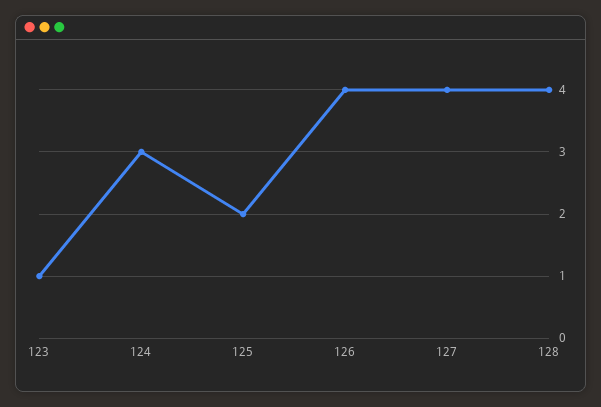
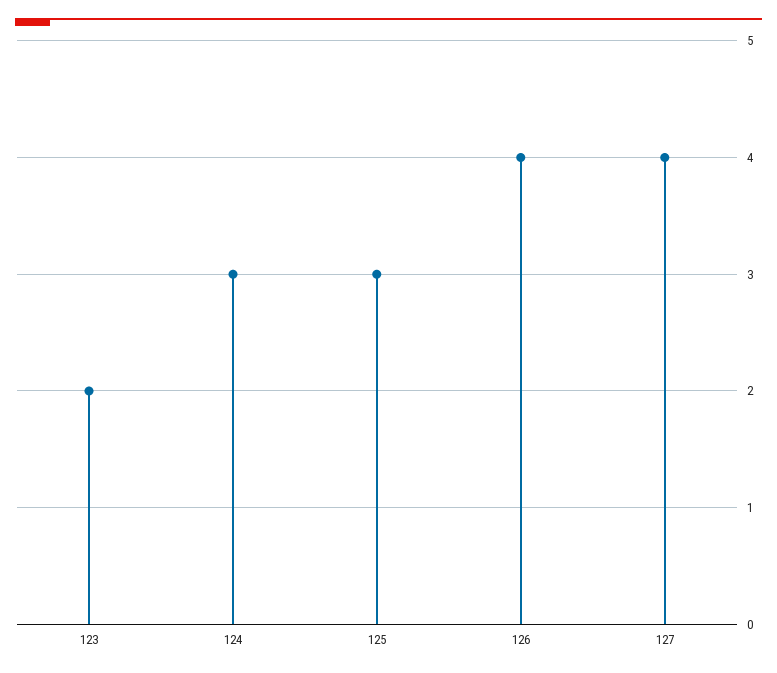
123: 1 -> 2
125: 2 -> 3
128: 4 -> none

